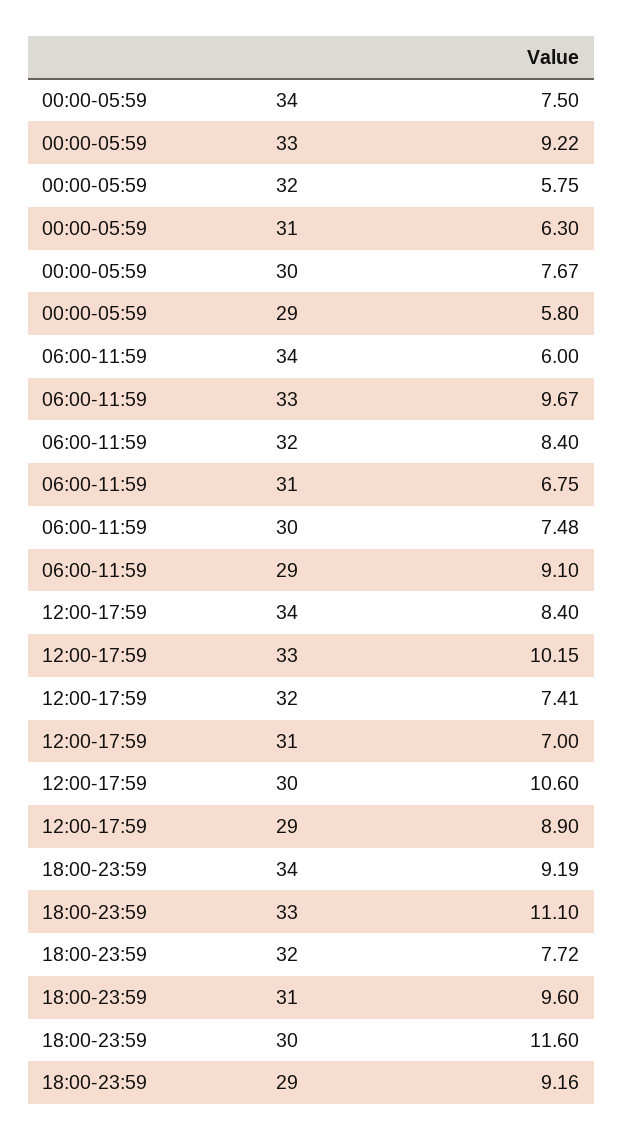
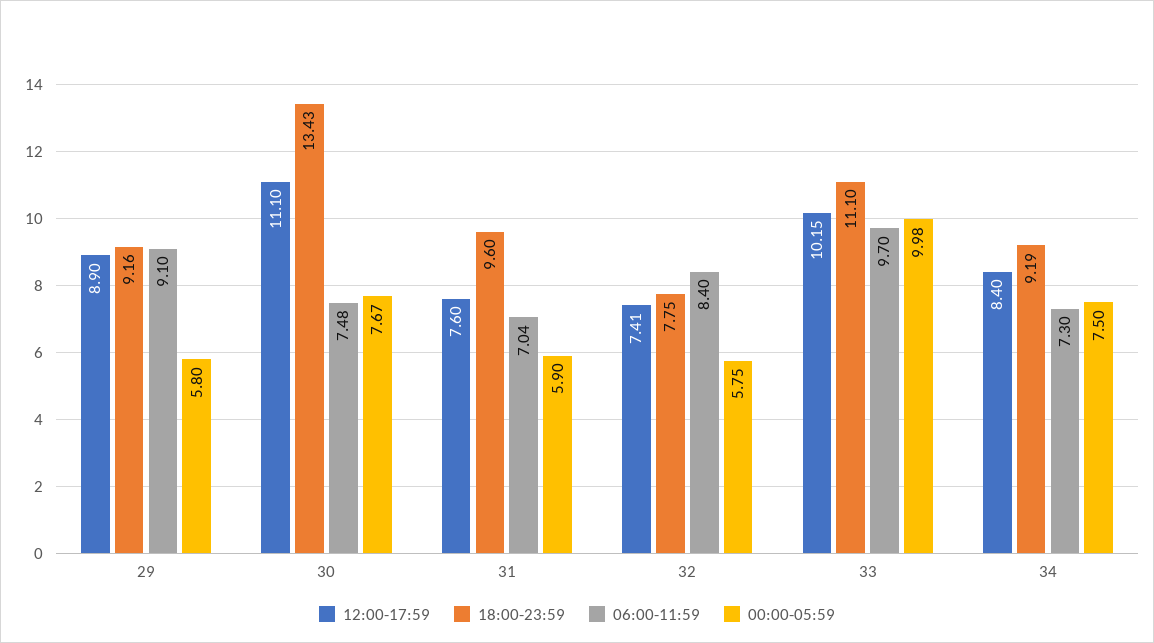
00:00-05:59, 33: 9.22 -> 9.98
00:00-05:59, 31: 6.3 -> 5.9
06:00-11:59, 34: 6 -> 7.3
06:00-11:59, 33: 9.67 -> 9.7
06:00-11:59, 31: 6.75 -> 7.04
12:00-17:59, 31: 7 -> 7.6
12:00-17:59, 30: 10.6 -> 11.1
18:00-23:59, 32: 7.72 -> 7.75
18:00-23:59, 30: 11.6 -> 13.43

